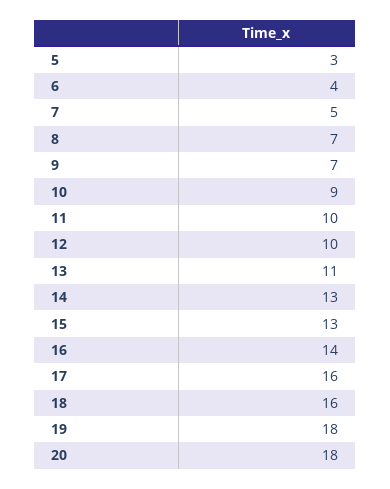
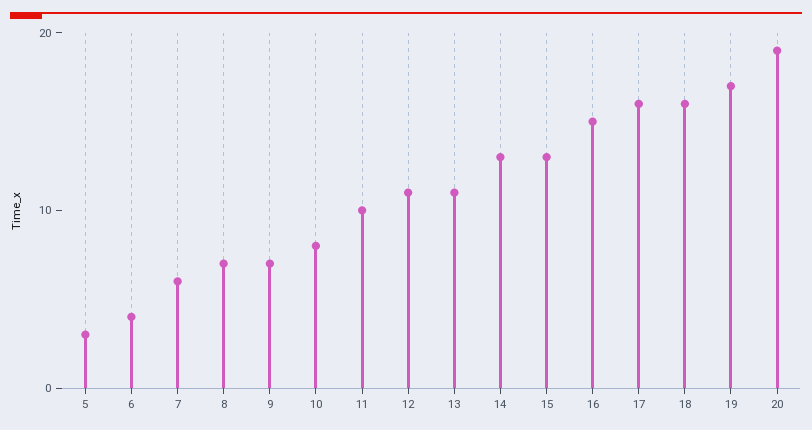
7: 5 -> 6
10: 9 -> 8
12: 10 -> 11
16: 14 -> 15
19: 18 -> 17
20: 18 -> 19

